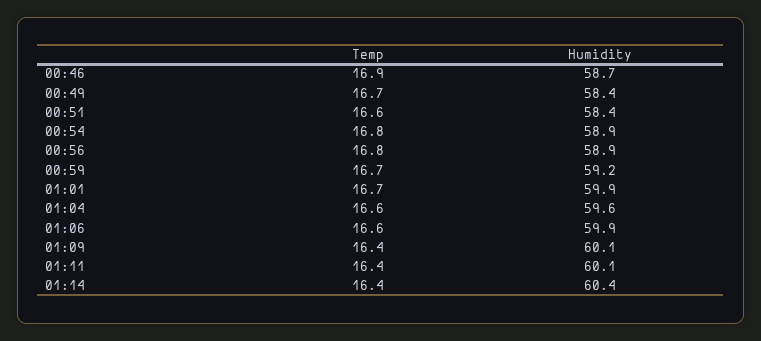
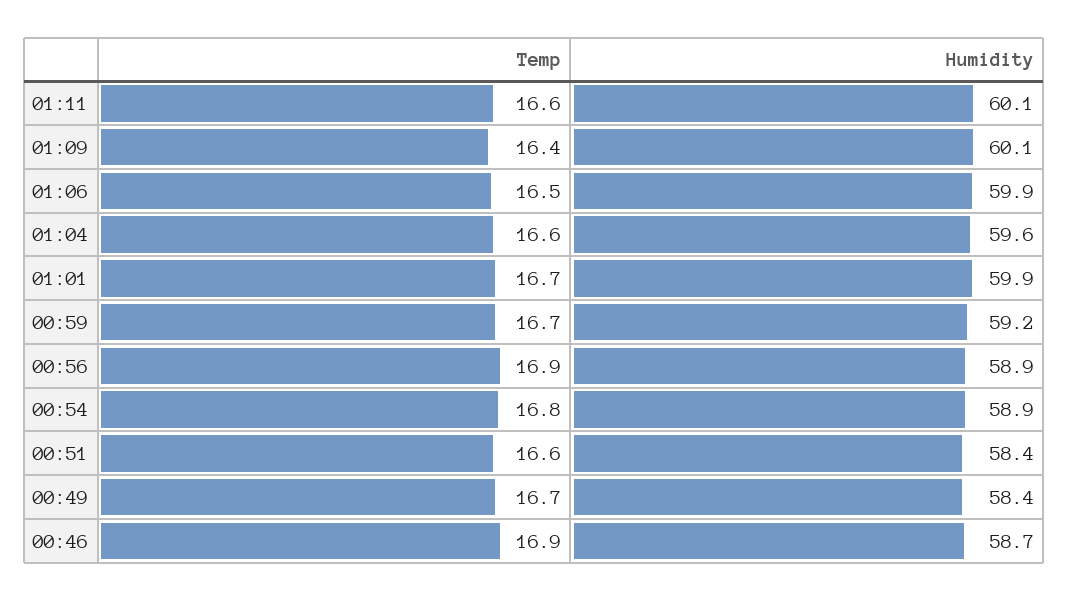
Temp, 00:56: 16.8 -> 16.9
Temp, 01:06: 16.6 -> 16.5
Temp, 01:11: 16.4 -> 16.6
Temp, 01:14: 16.4 -> none
Humidity, 01:14: 60.4 -> none

